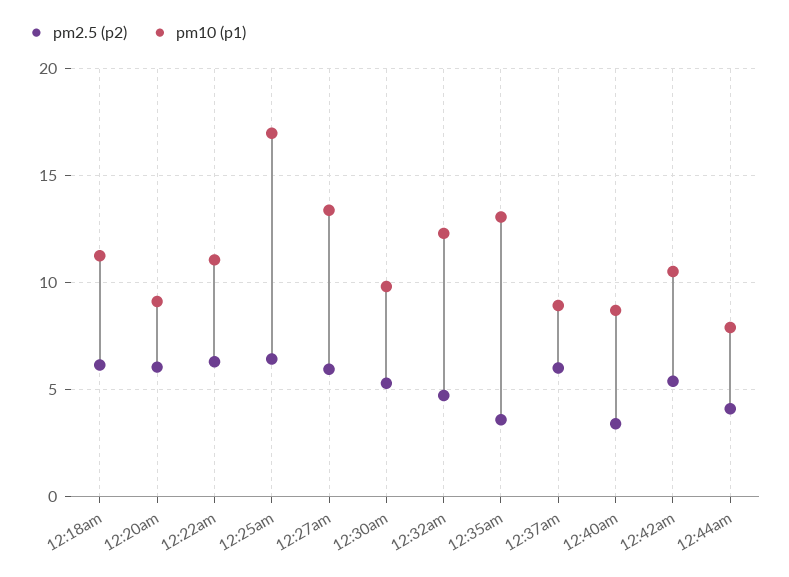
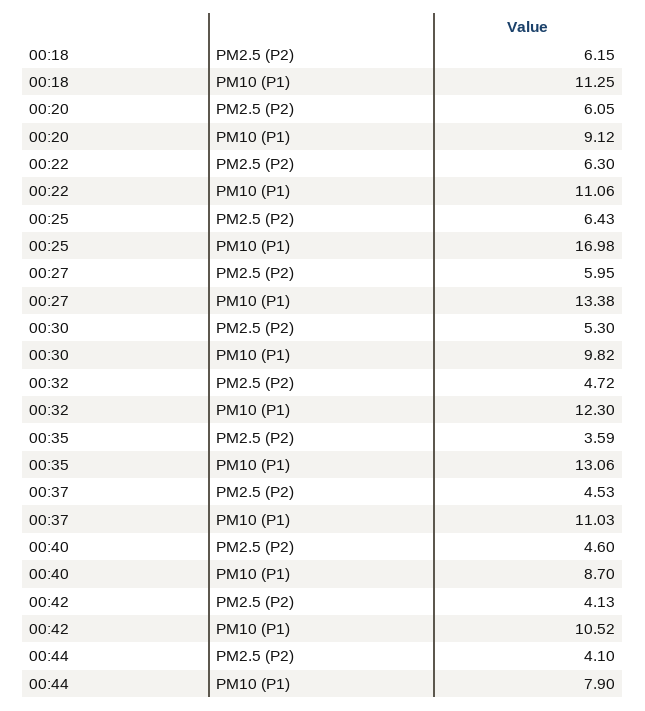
pm2.5 (p2), 12:37am: 6 -> 4.53
pm10 (p1), 12:37am: 9 -> 11.03
pm2.5 (p2), 12:40am: 3.5 -> 4.6
pm2.5 (p2), 12:42am: 5.5 -> 4.13

